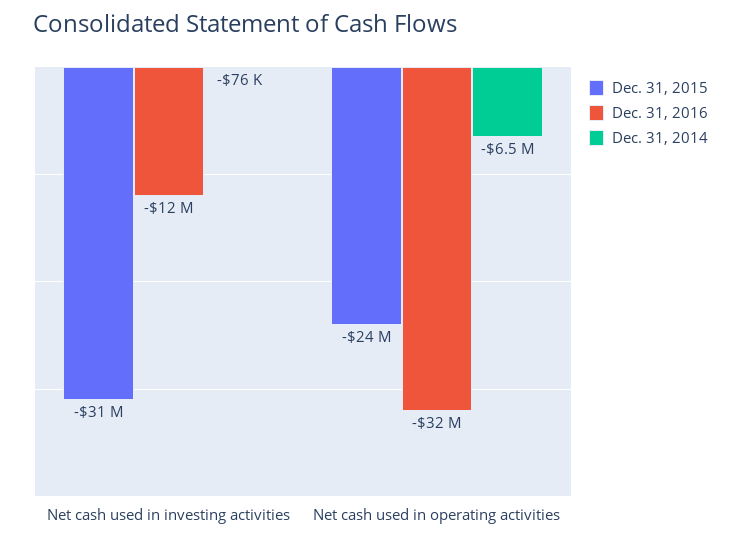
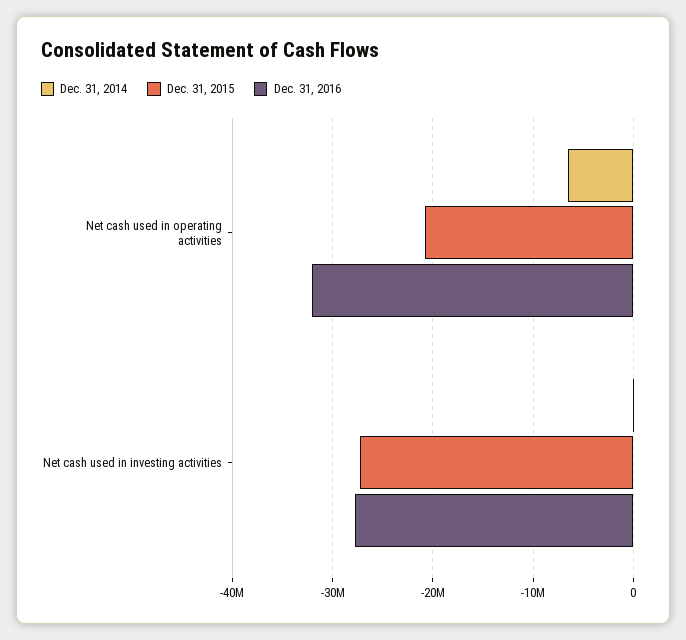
Dec. 31, 2015, Net cash used in investing activities: -31000000 -> -27000000
Dec. 31, 2016, Net cash used in investing activities: -12000000 -> -28000000
Dec. 31, 2015, Net cash used in operating activities: -24000000 -> -21000000

